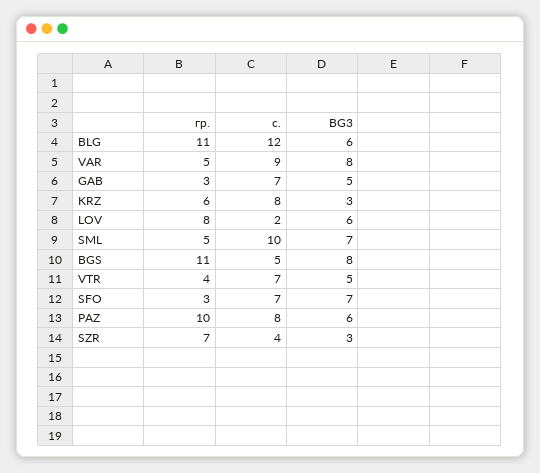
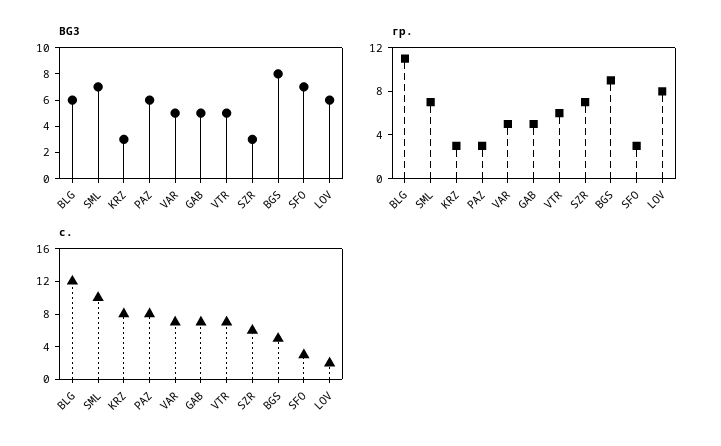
с., VAR: 9 -> 7
BG3, VAR: 8 -> 5
гр., GAB: 3 -> 5
гр., KRZ: 6 -> 3
гр., SML: 5 -> 7
гр., BGS: 11 -> 9
гр., VTR: 4 -> 6
с., SFO: 7 -> 3
гр., PAZ: 10 -> 3
с., SZR: 4 -> 6

